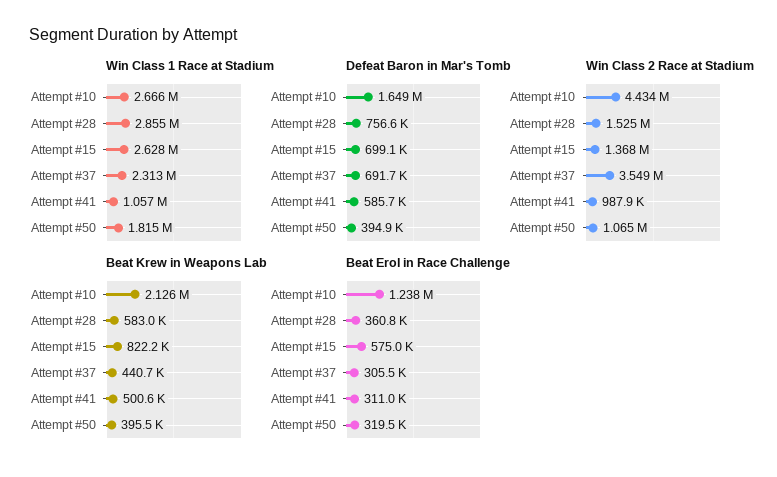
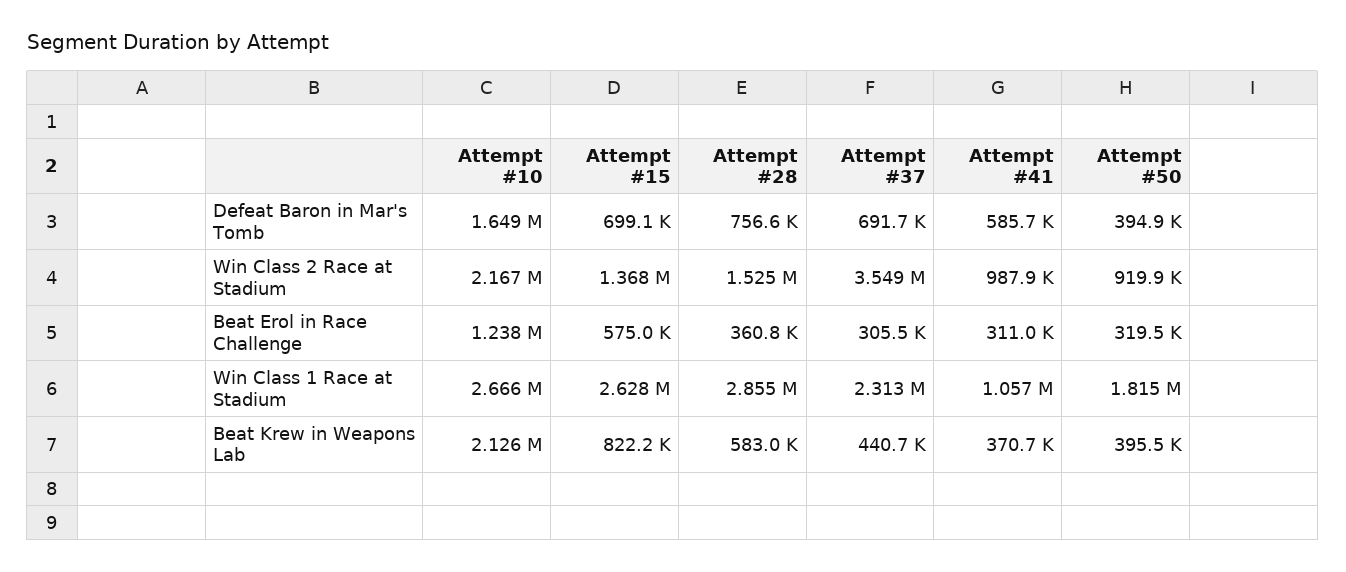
Win Class 2 Race at Stadium, Attempt #10: 4434000 -> 2167000
Win Class 2 Race at Stadium, Attempt #50: 1065000 -> 919900
Beat Krew in Weapons Lab, Attempt #41: 500600 -> 370700

